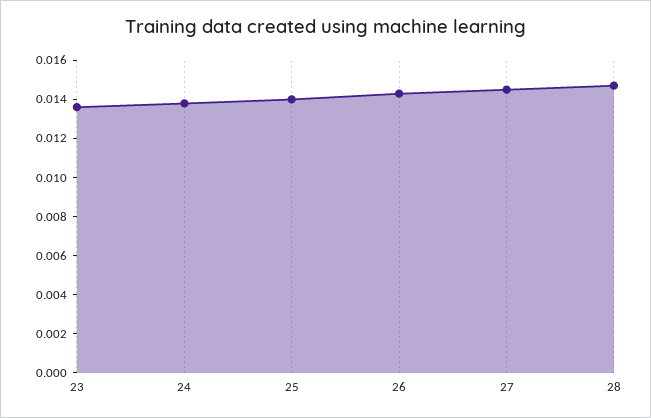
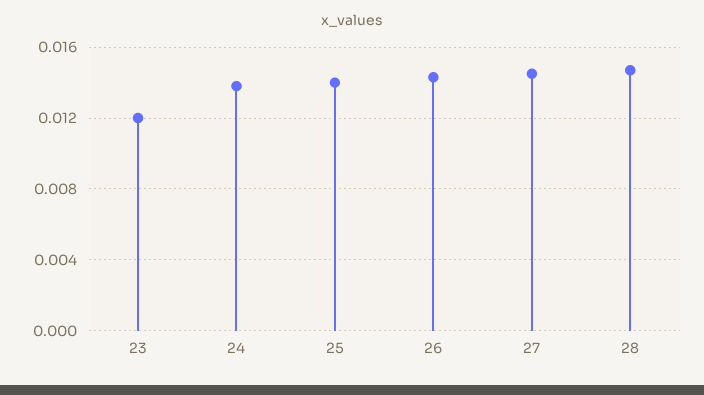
23: 0.0135 -> 0.012

